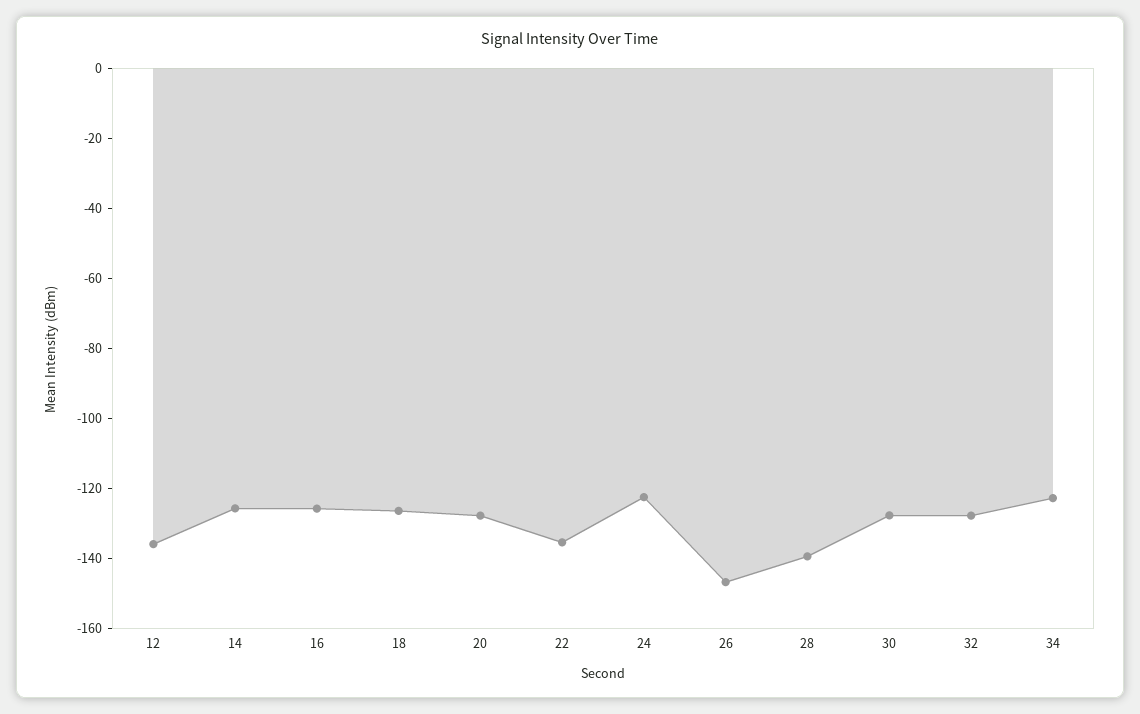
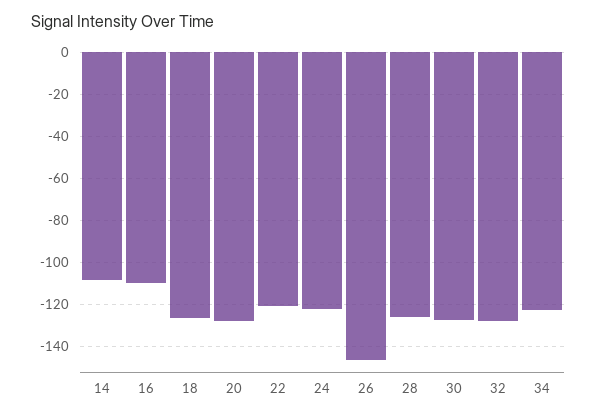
12: -135 -> none
14: -125 -> -110
16: -125 -> -110
22: -135 -> -120
28: -140 -> -125

